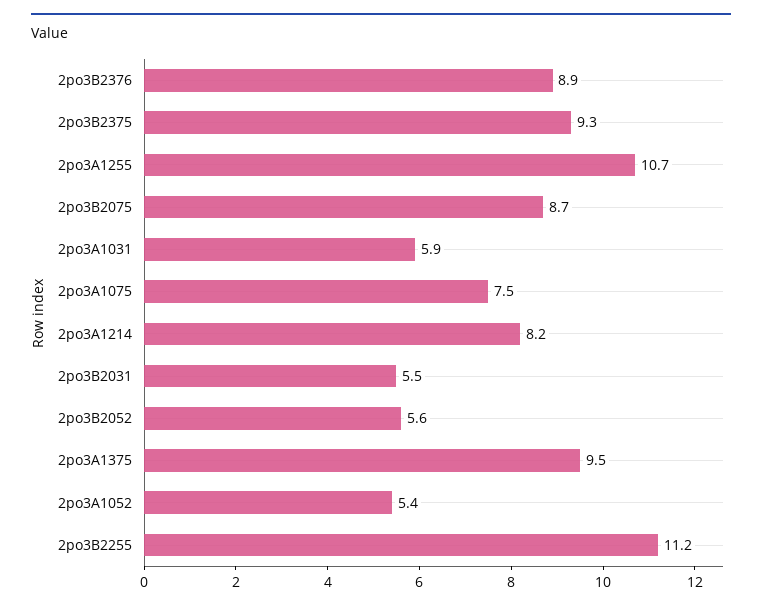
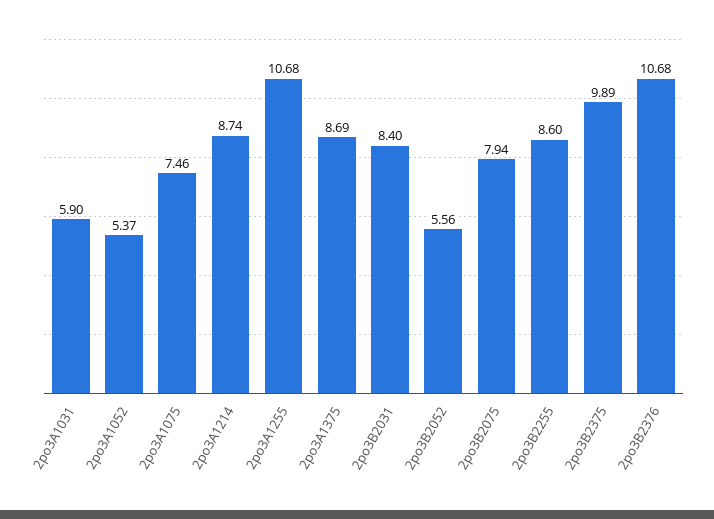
2po3B2376: 8.9 -> 10.68
2po3B2375: 9.3 -> 9.89
2po3B2075: 8.7 -> 7.94
2po3A1214: 8.2 -> 8.74
2po3B2031: 5.5 -> 8.4
2po3A1375: 9.5 -> 8.69
2po3B2255: 11.2 -> 8.6

